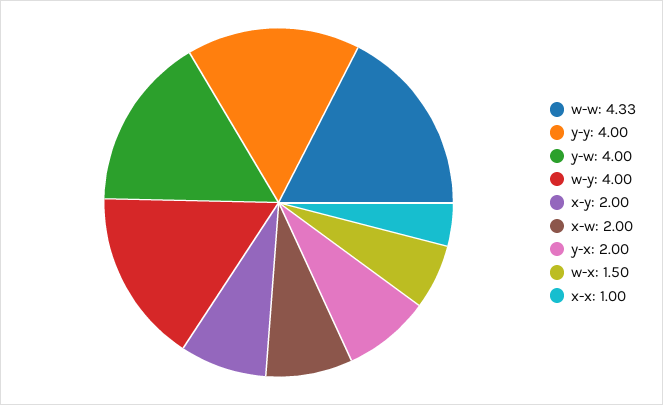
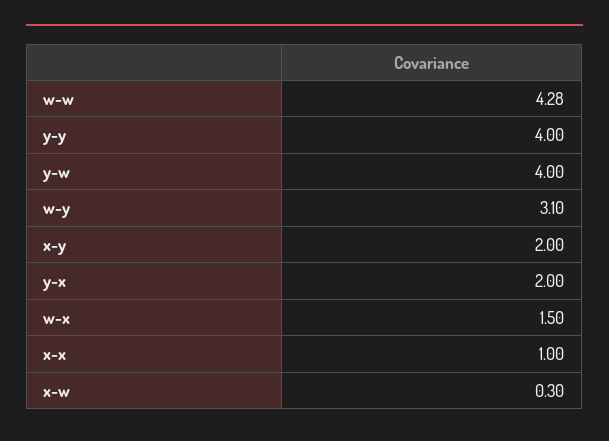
w-w: 4.33 -> 4.28
w-y: 4 -> 3.1
x-w: 2 -> 0.3

